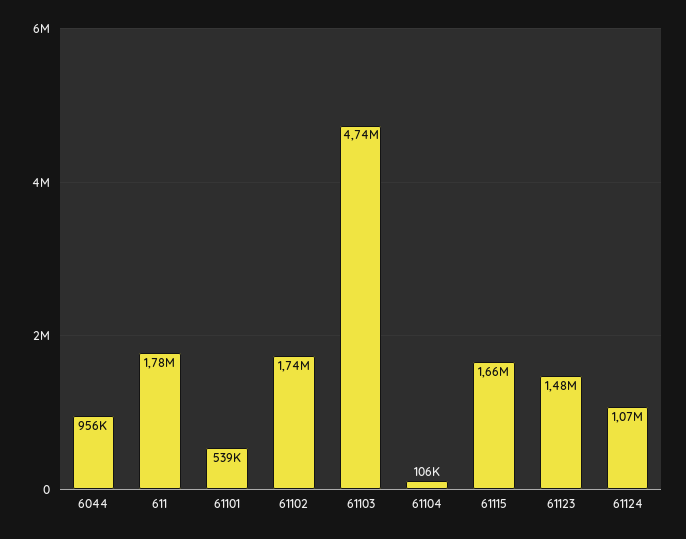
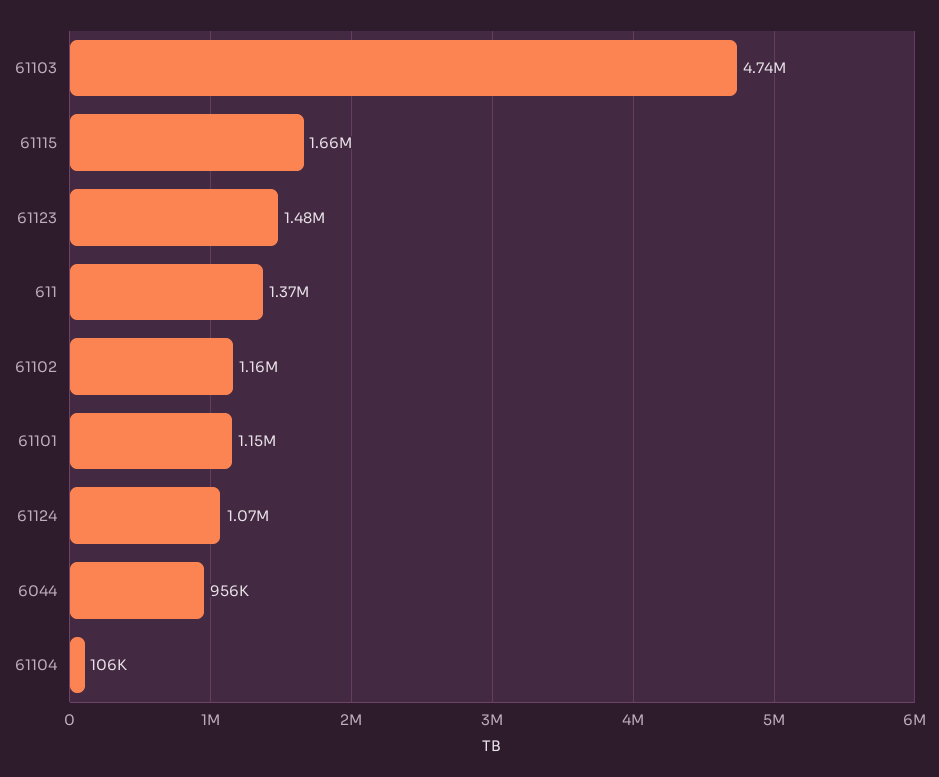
611: 1780000 -> 1370000
61101: 539000 -> 1150000
61102: 1740000 -> 1160000

